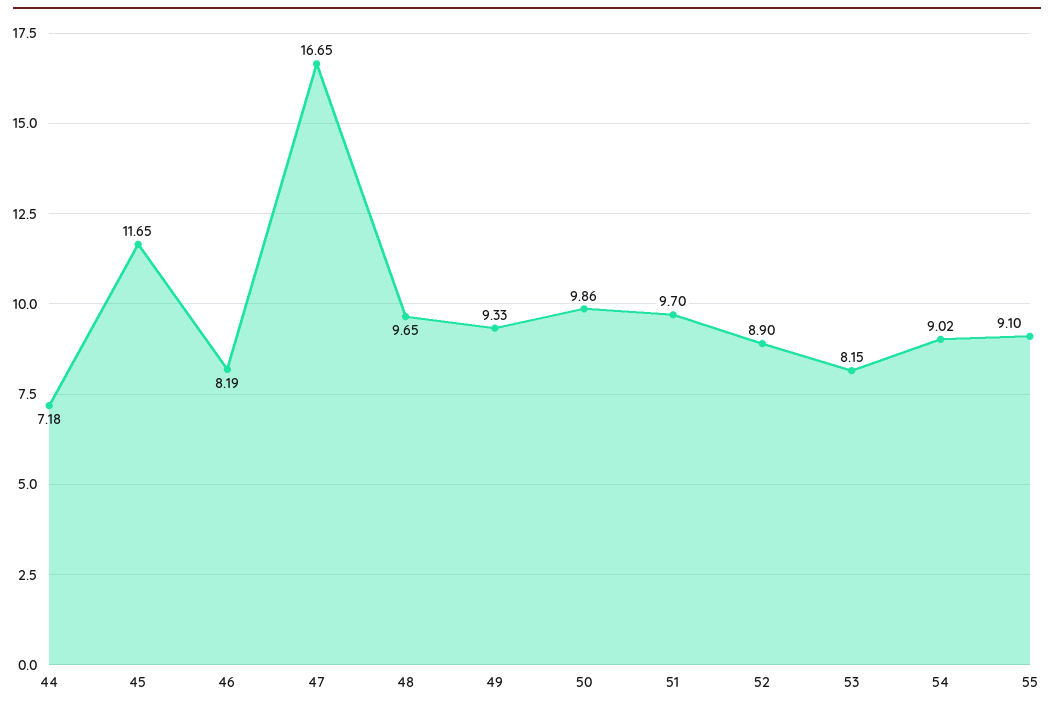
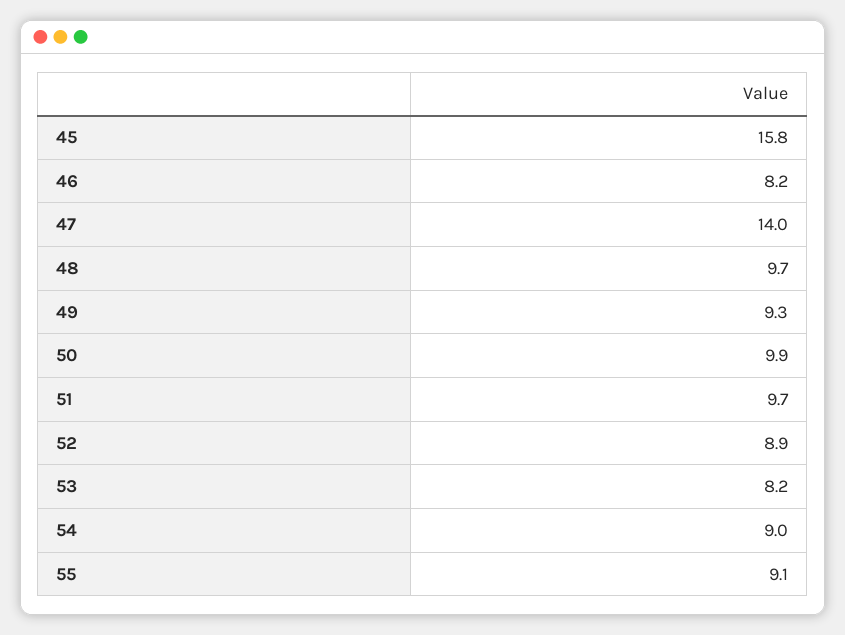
44: 7.18 -> none
45: 11.65 -> 15.8
47: 16.65 -> 14

